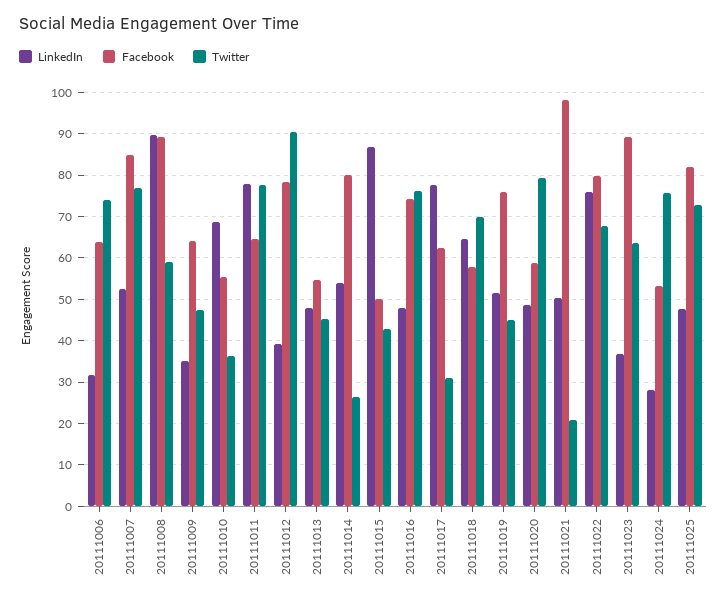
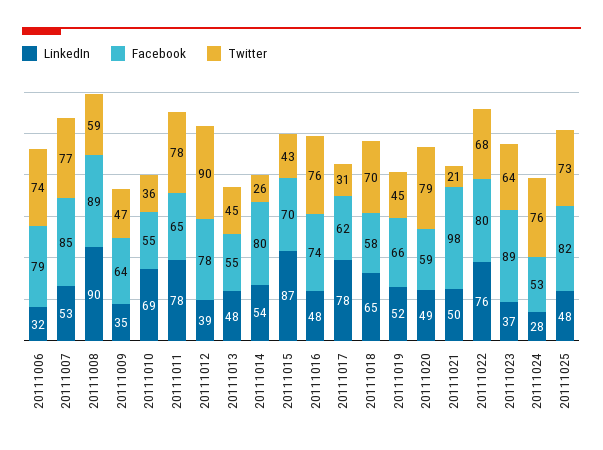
Facebook, 20111006: 64 -> 79
Facebook, 20111015: 50 -> 70
Facebook, 20111019: 76 -> 66

